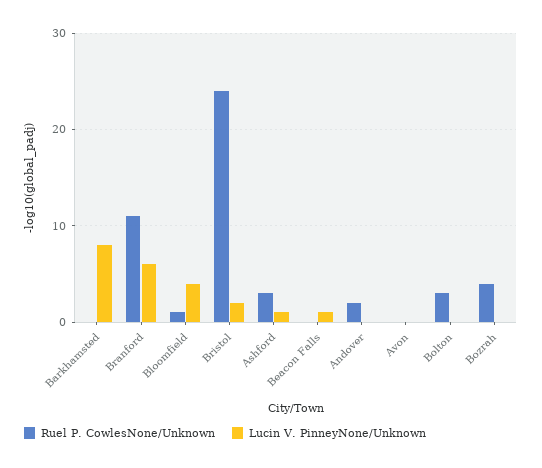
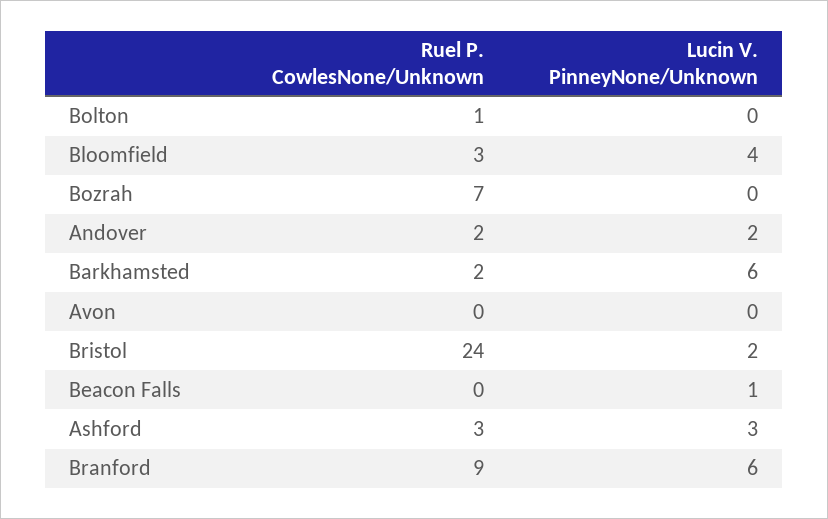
Ruel P. CowlesNone/Unknown, Barkhamsted: 0 -> 2
Lucin V. PinneyNone/Unknown, Barkhamsted: 8 -> 6
Ruel P. CowlesNone/Unknown, Branford: 11 -> 9
Ruel P. CowlesNone/Unknown, Bloomfield: 1 -> 3
Lucin V. PinneyNone/Unknown, Ashford: 1 -> 3
Lucin V. PinneyNone/Unknown, Andover: 0 -> 2
Ruel P. CowlesNone/Unknown, Bolton: 3 -> 1
Ruel P. CowlesNone/Unknown, Bozrah: 4 -> 7

